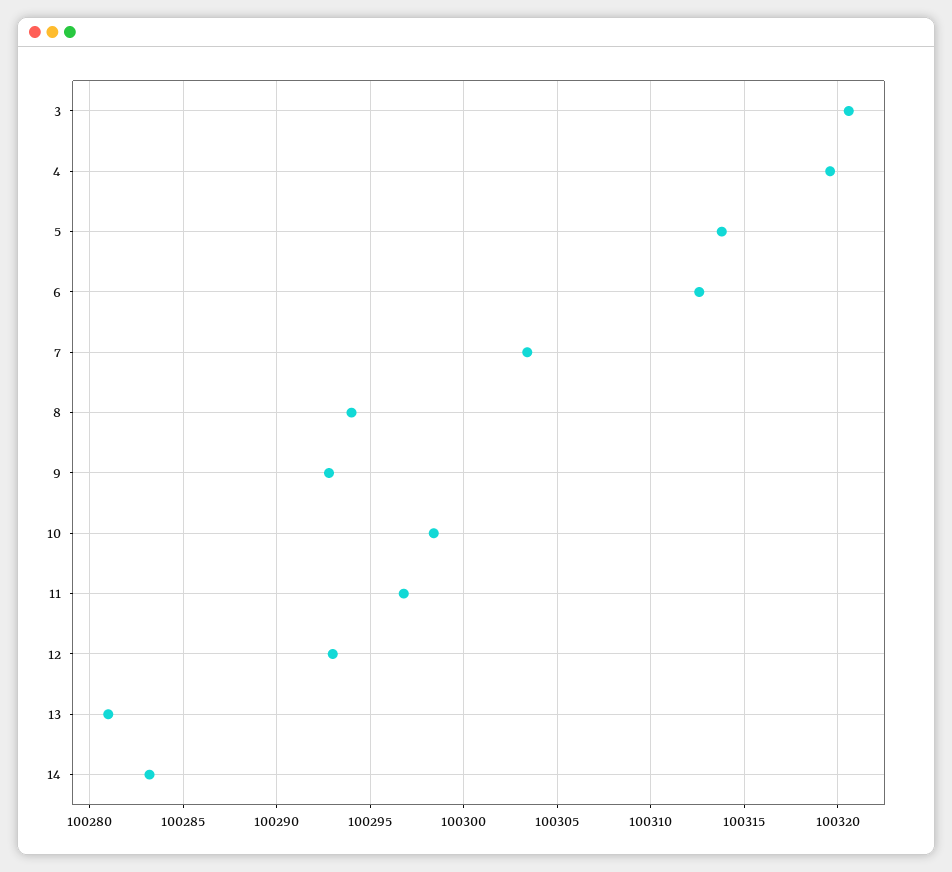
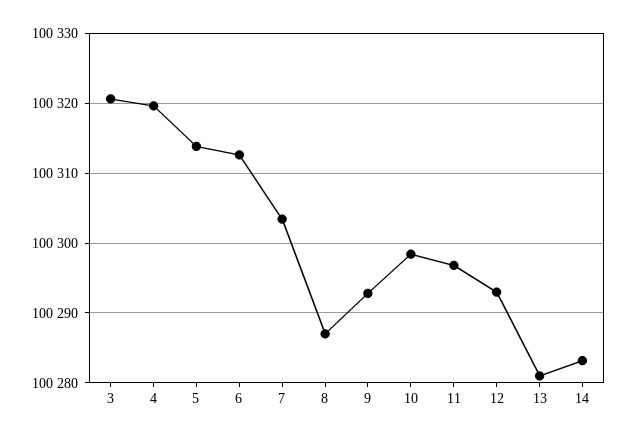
8: 100294 -> 100287

